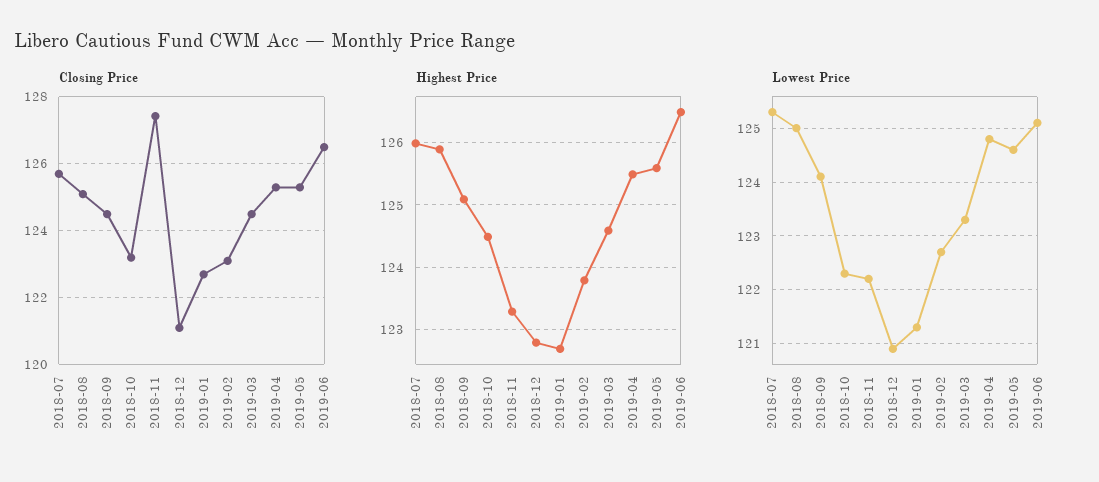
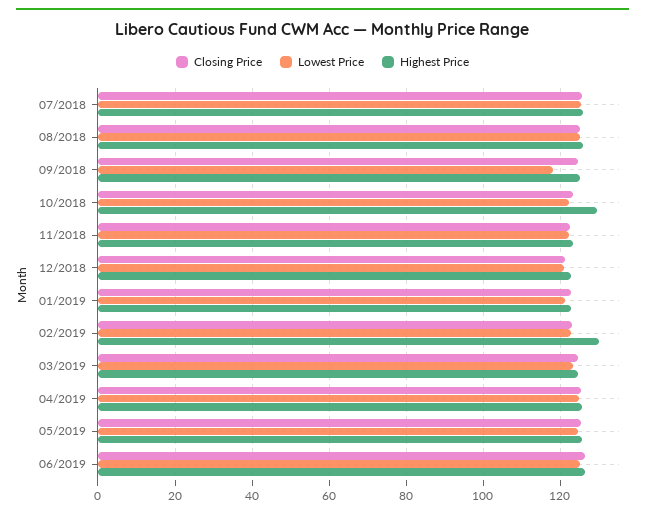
Closing Price, 2018-11: 127.4 -> 122
Highest Price, 2018-10: 124.5 -> 130
Highest Price, 2019-02: 123.8 -> 130
Lowest Price, 2018-09: 124 -> 118

